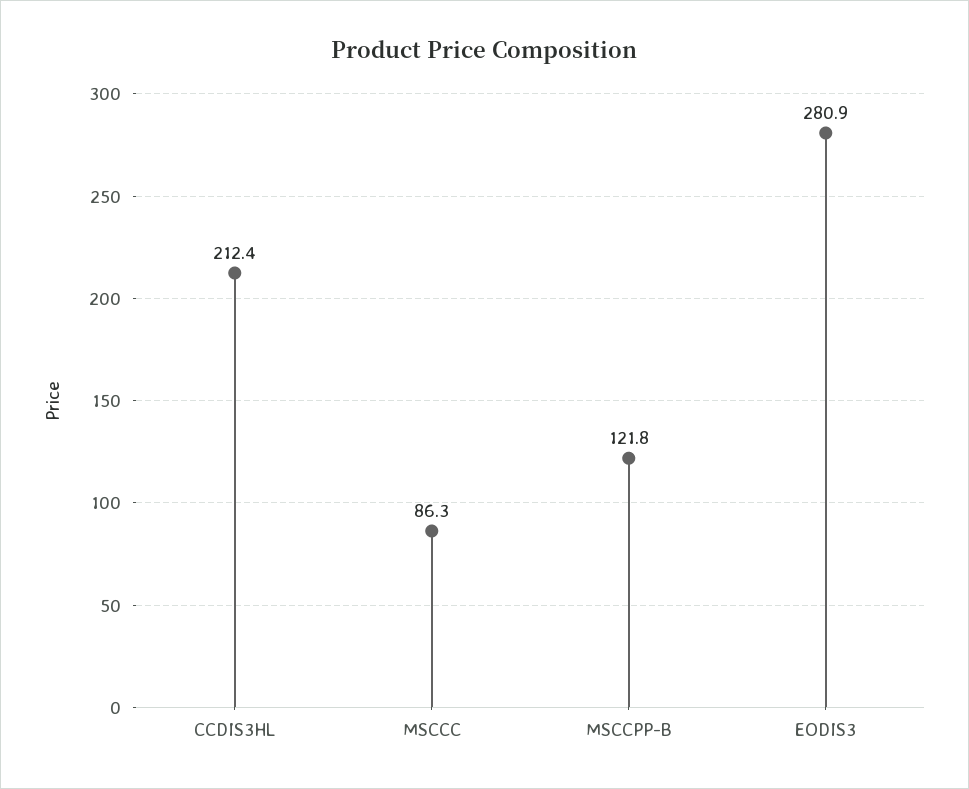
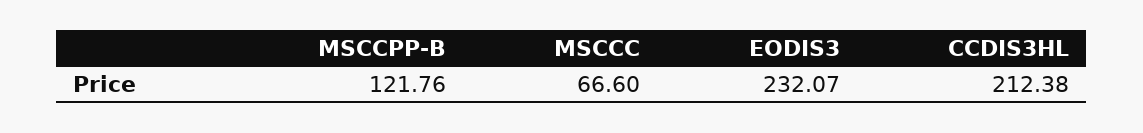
MSCCC: 86.3 -> 66.6
EODIS3: 280.9 -> 232.07

